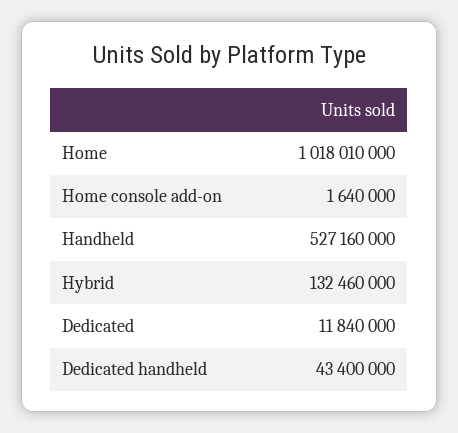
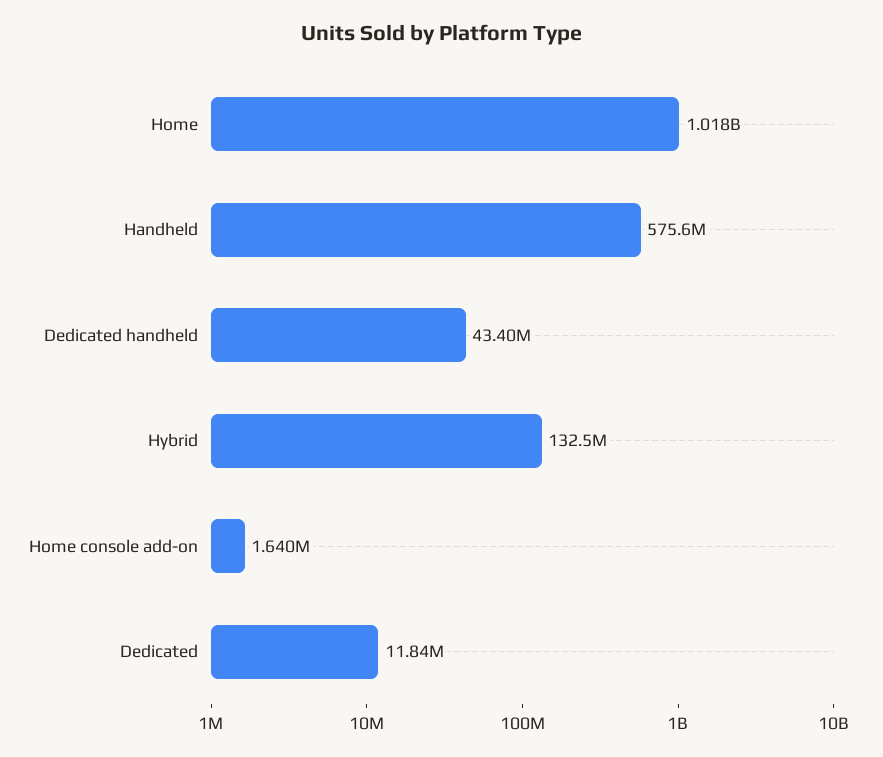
Handheld: 527160000 -> 575600000

